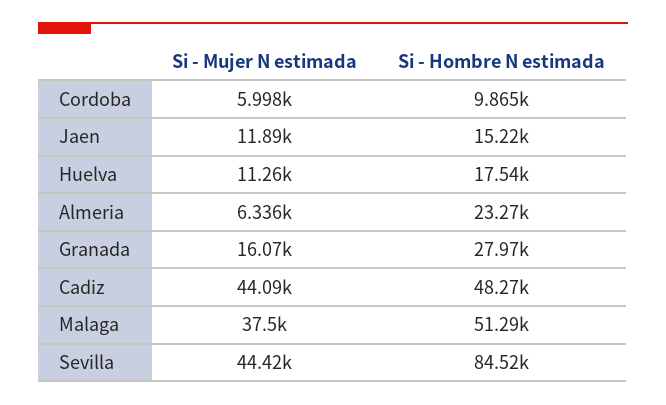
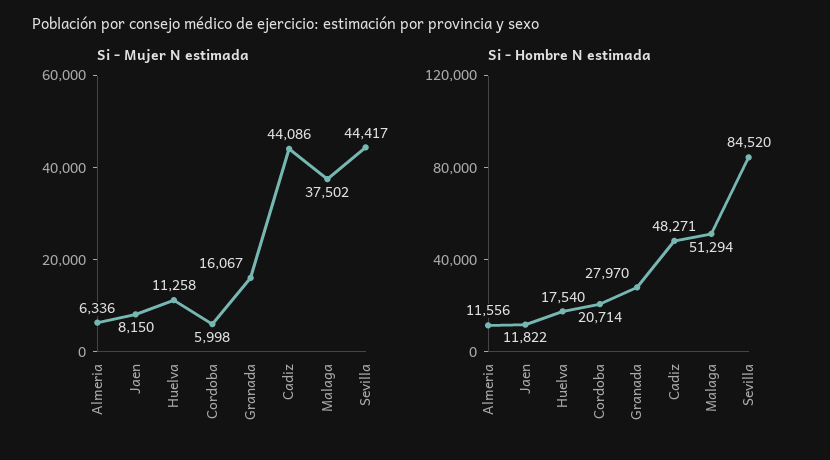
Si - Hombre N estimada, Cordoba: 9865 -> 20714
Si - Mujer N estimada, Jaen: 11890 -> 8150
Si - Hombre N estimada, Jaen: 15220 -> 11822
Si - Hombre N estimada, Almeria: 23270 -> 11556

